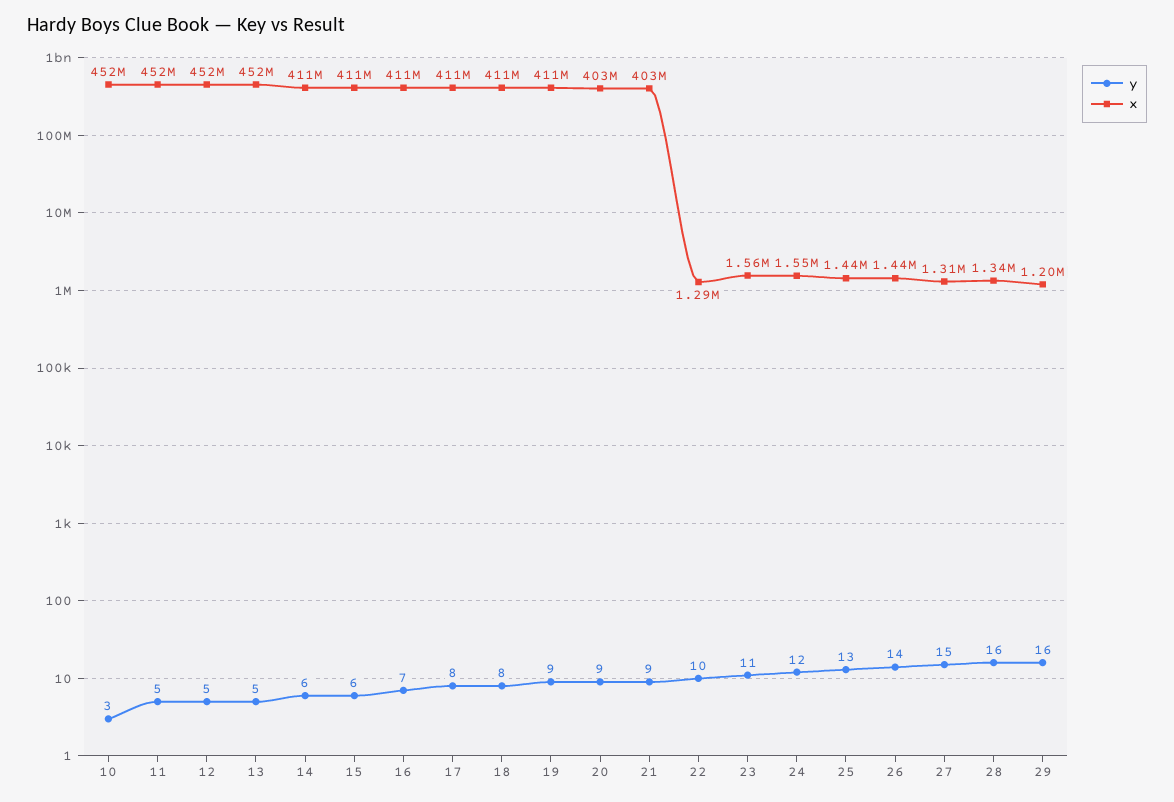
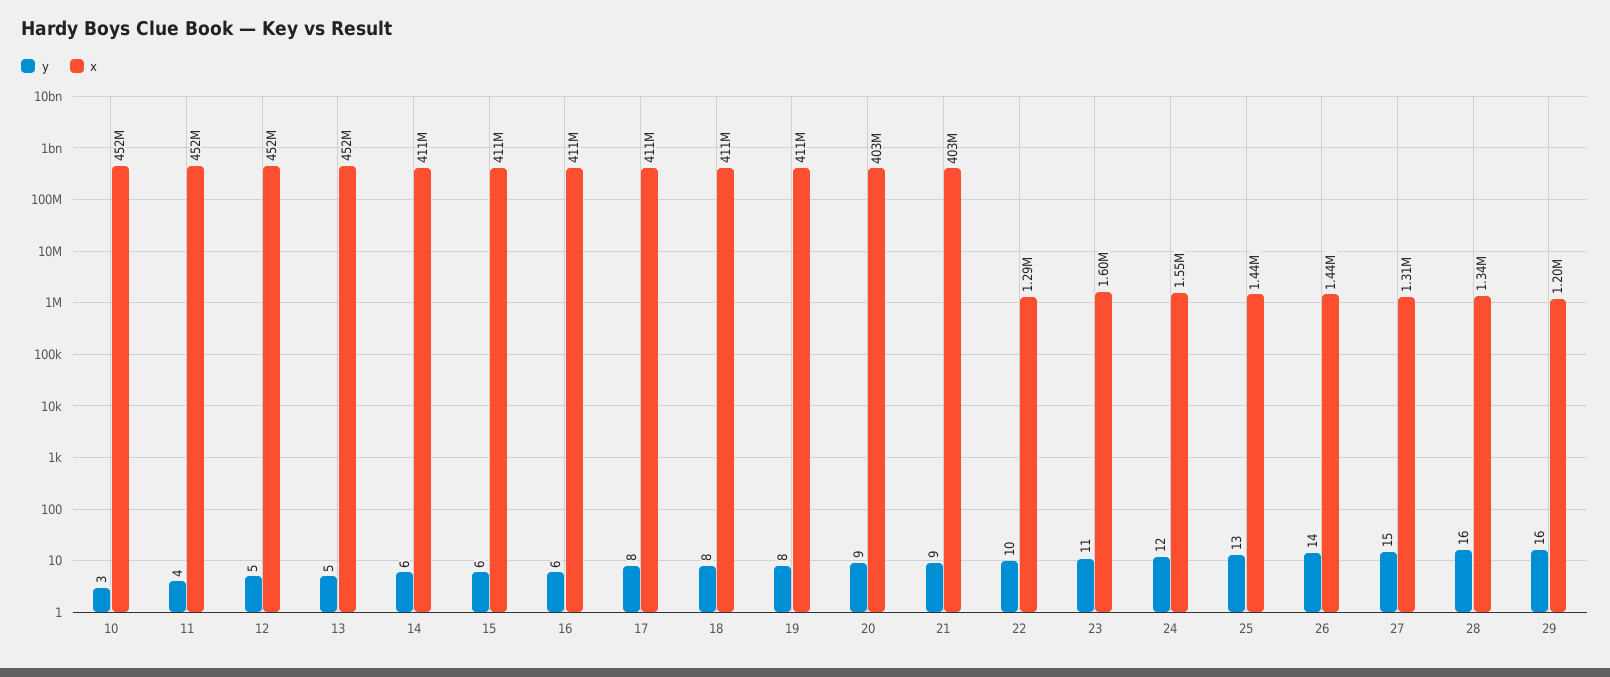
y, 11: 5 -> 4
y, 16: 7 -> 6
y, 19: 9 -> 8
x, 23: 1560000 -> 1600000

